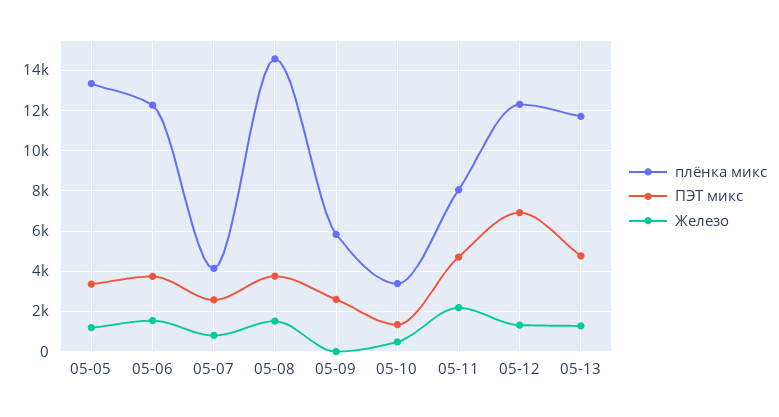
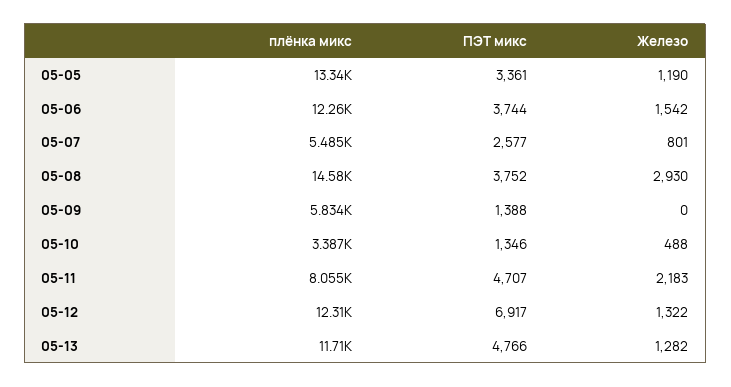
плёнка микс, 05-07: 4000 -> 5485
Железо, 05-08: 1500 -> 2930
ПЭТ микс, 05-09: 2500 -> 1388

